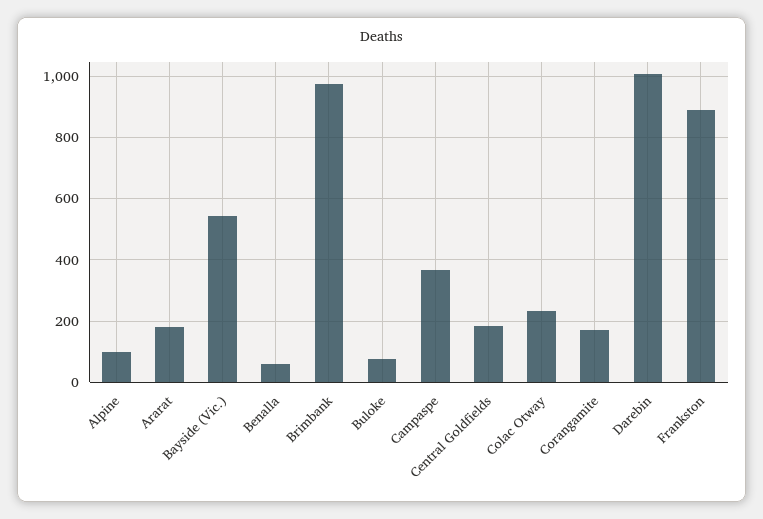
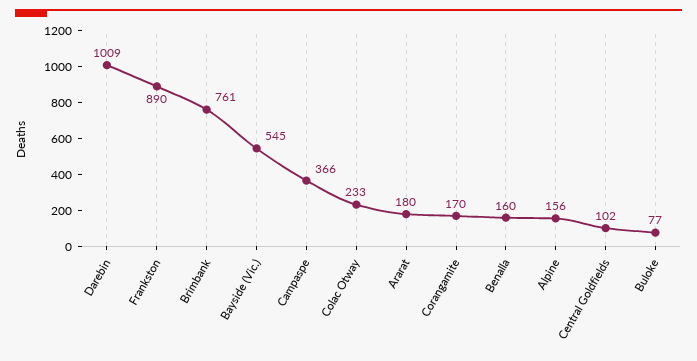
Alpine: 100 -> 156
Benalla: 60 -> 160
Brimbank: 980 -> 761
Central Goldfields: 180 -> 102

